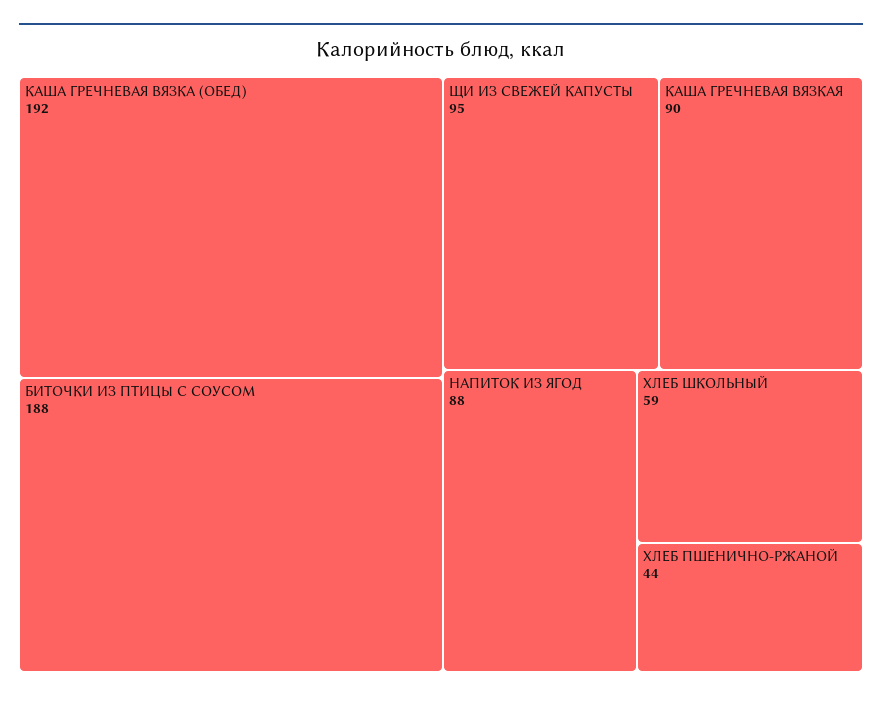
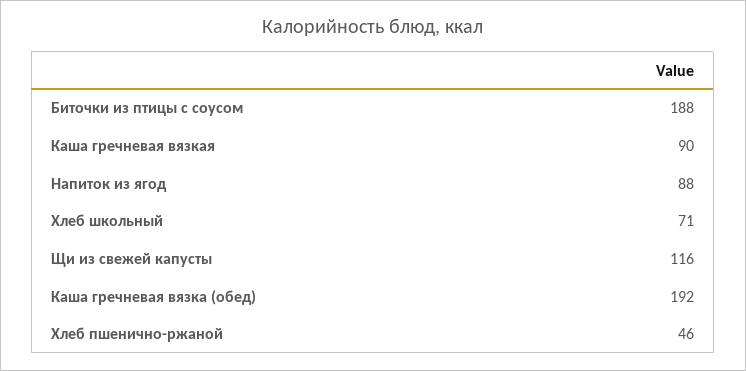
ЩИ ИЗ СВЕЖЕЙ КАПУСТЫ: 95 -> 116
ХЛЕБ ШКОЛЬНЫЙ: 59 -> 71
ХЛЕБ ПШЕНИЧНО-РЖАНОЙ: 44 -> 46

